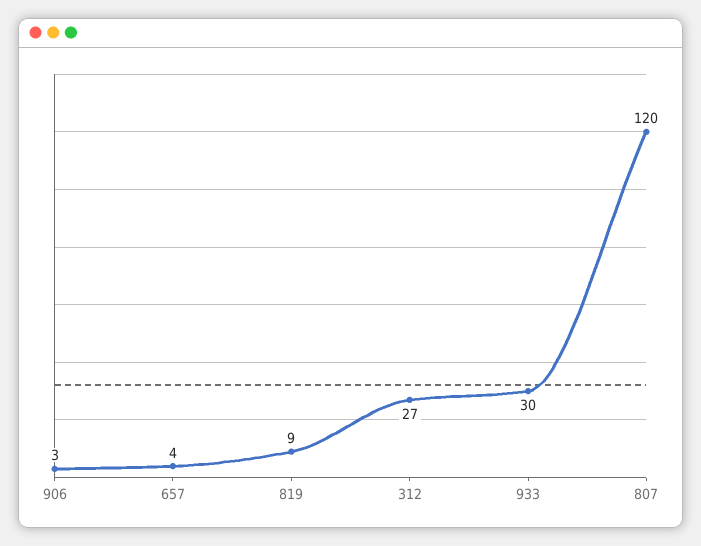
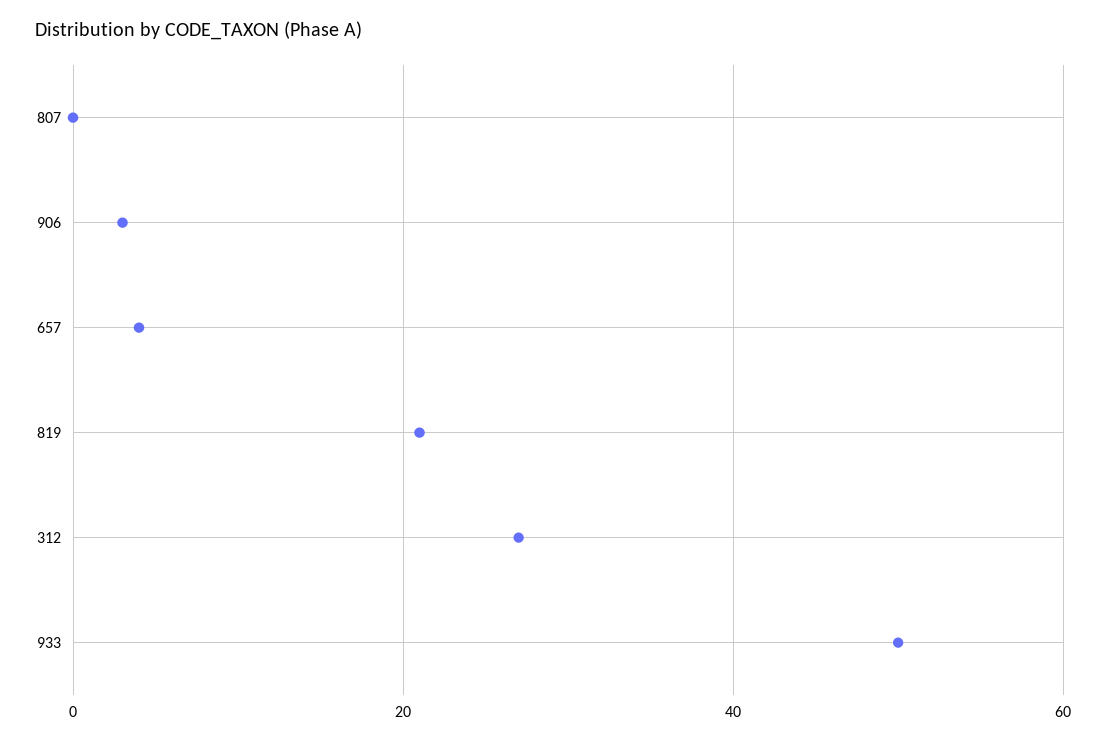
819: 9 -> 20
933: 30 -> 50
807: 120 -> 0

